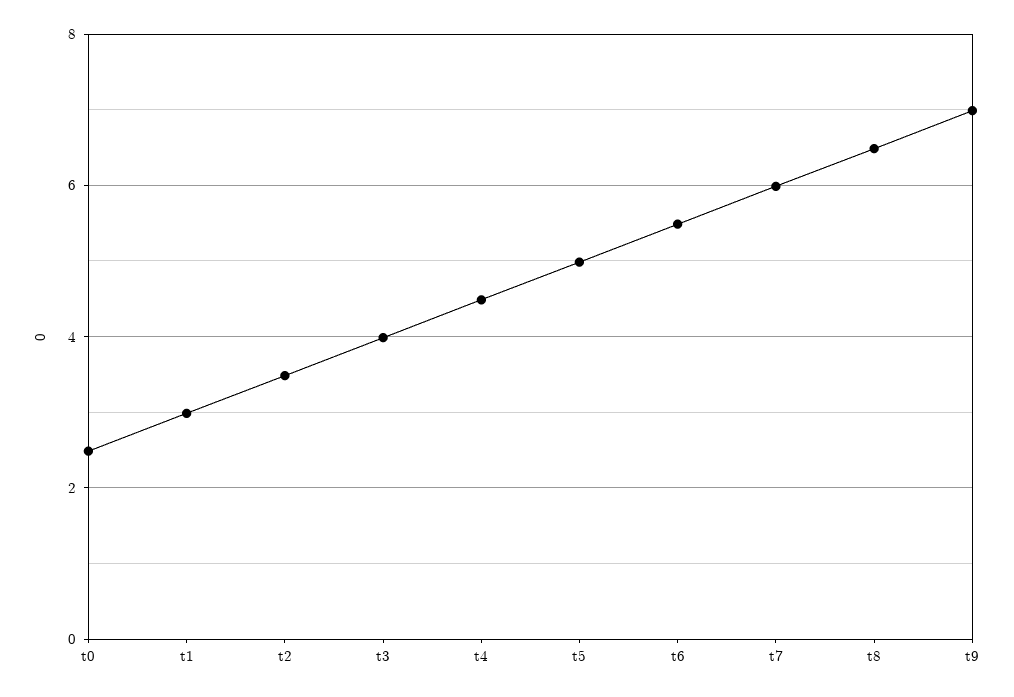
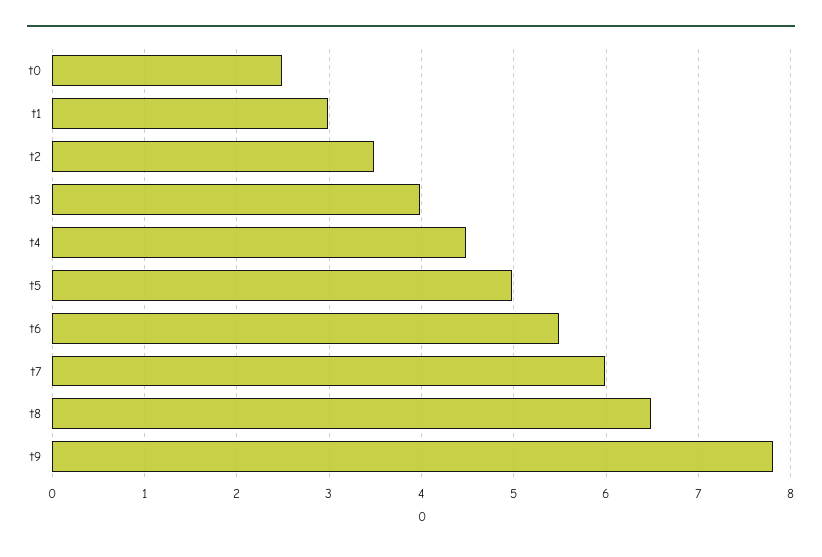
t9: 7 -> 7.8

